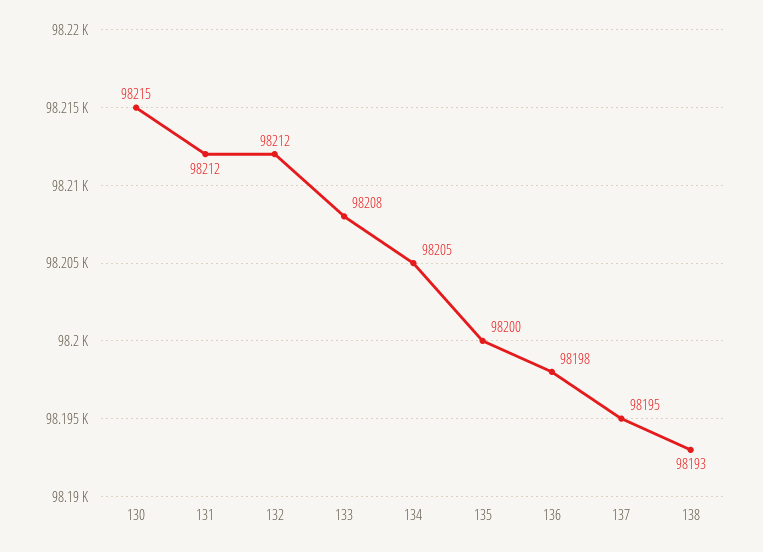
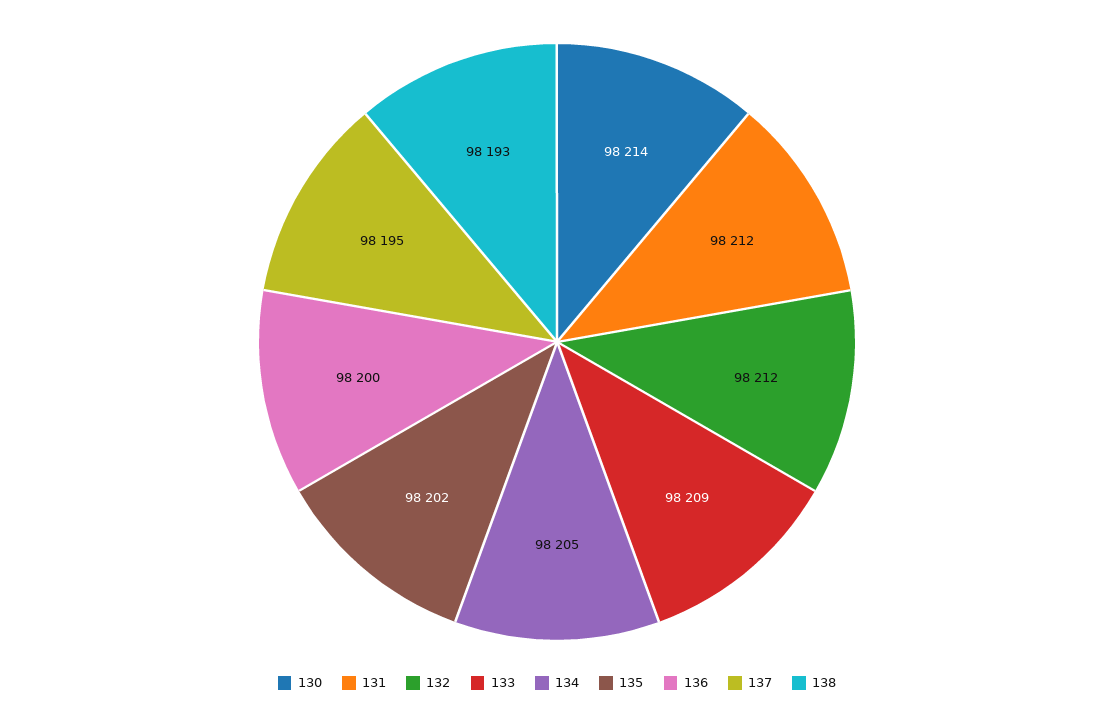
130: 98215 -> 98214
133: 98208 -> 98209
135: 98200 -> 98202
136: 98198 -> 98200

